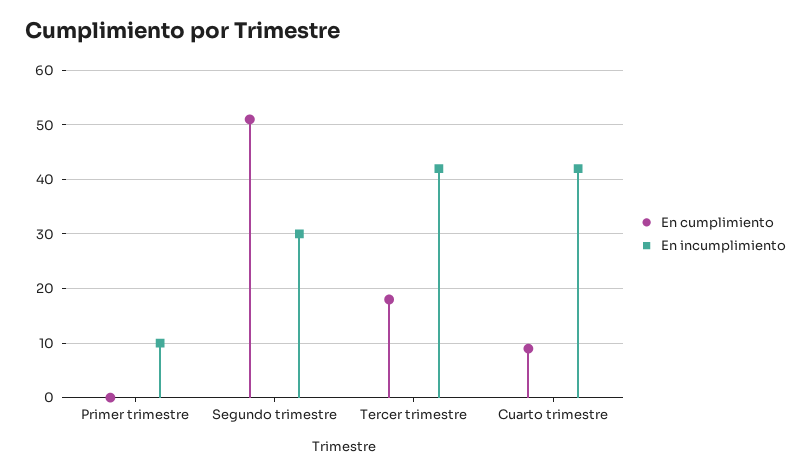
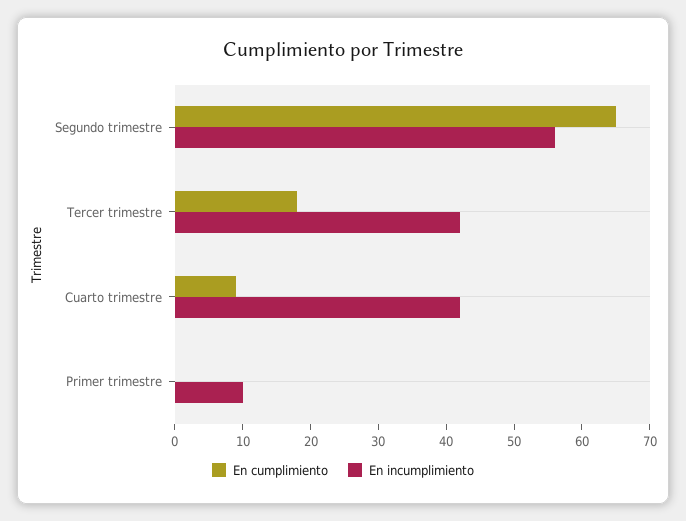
En cumplimiento, Segundo trimestre: 50 -> 65
En incumplimiento, Segundo trimestre: 30 -> 55

